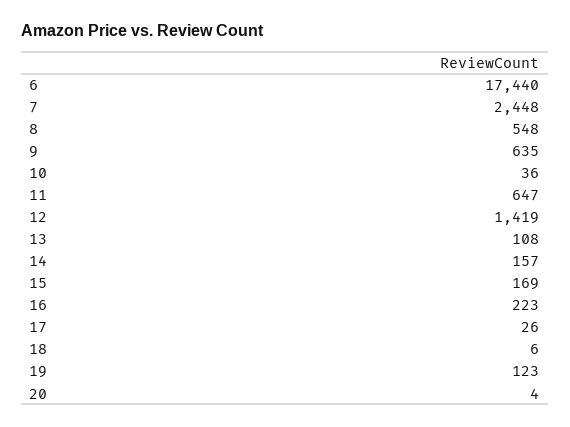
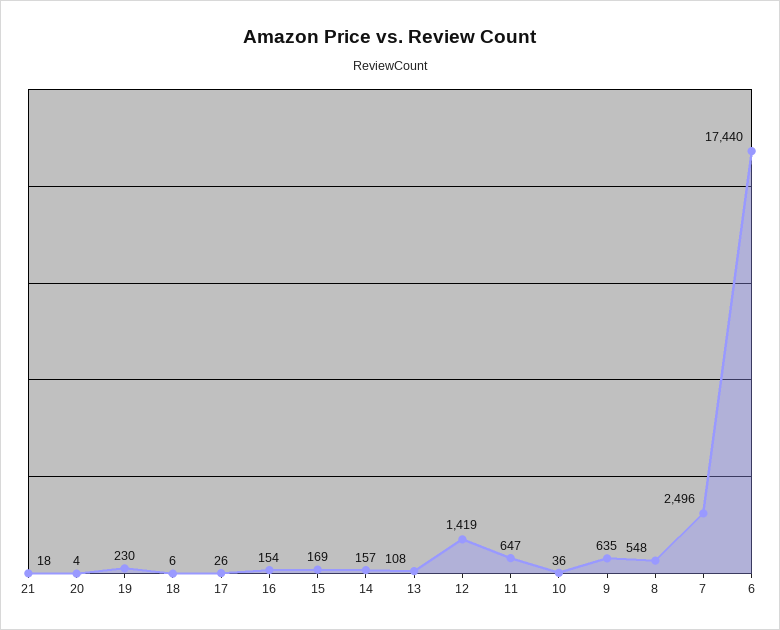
7: 2448 -> 2496
16: 223 -> 154
19: 123 -> 230
21: none -> 18

